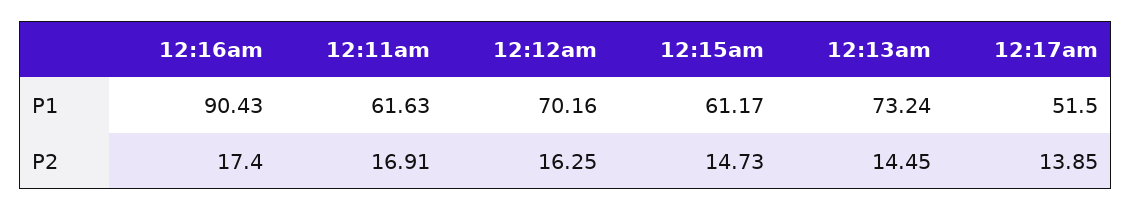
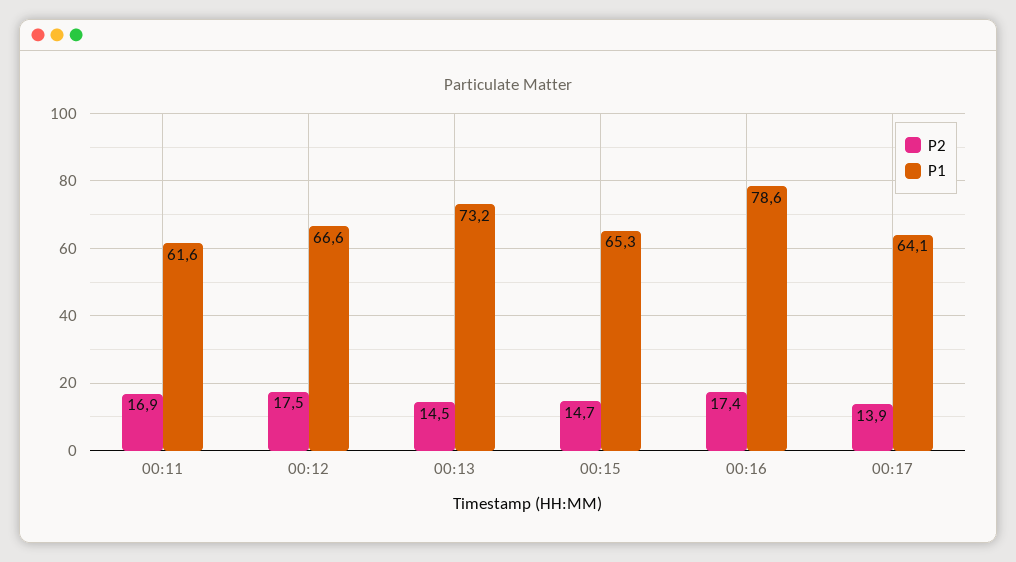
P1, 12:16am: 90.43 -> 78.6
P1, 12:12am: 70.16 -> 66.6
P1, 12:15am: 61.17 -> 65.3
P1, 12:17am: 51.5 -> 64.1
P2, 12:12am: 16.25 -> 17.5

